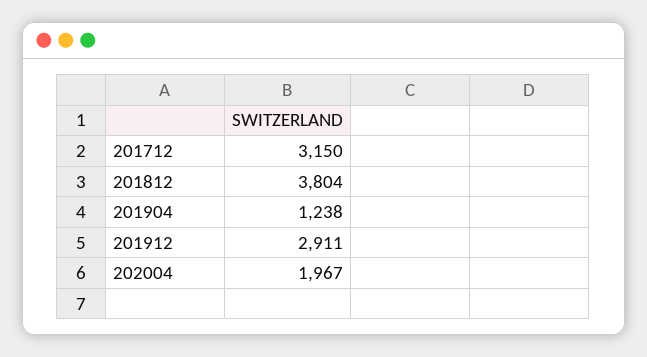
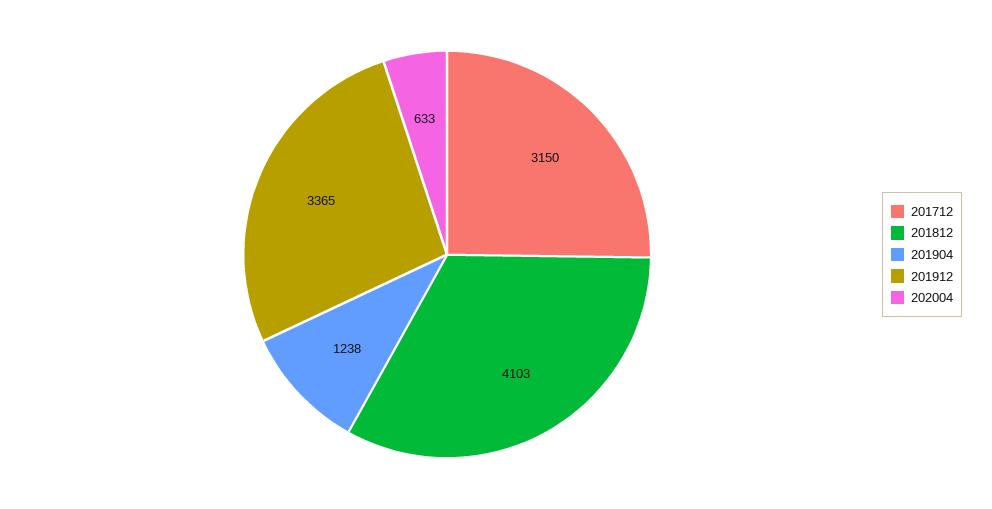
201812: 3804 -> 4103
201912: 2911 -> 3365
202004: 1967 -> 633

